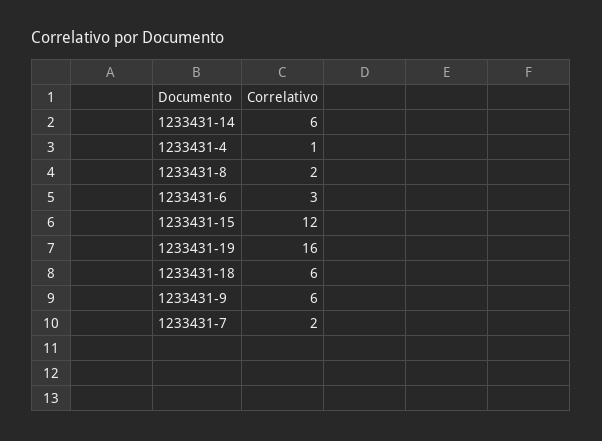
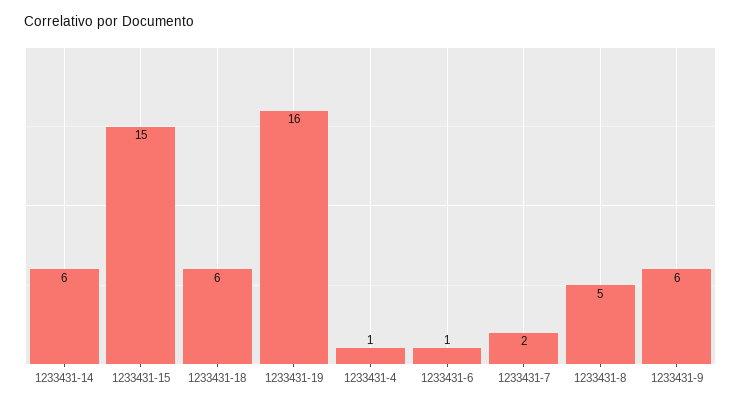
1233431-8: 2 -> 5
1233431-6: 3 -> 1
1233431-15: 12 -> 15

